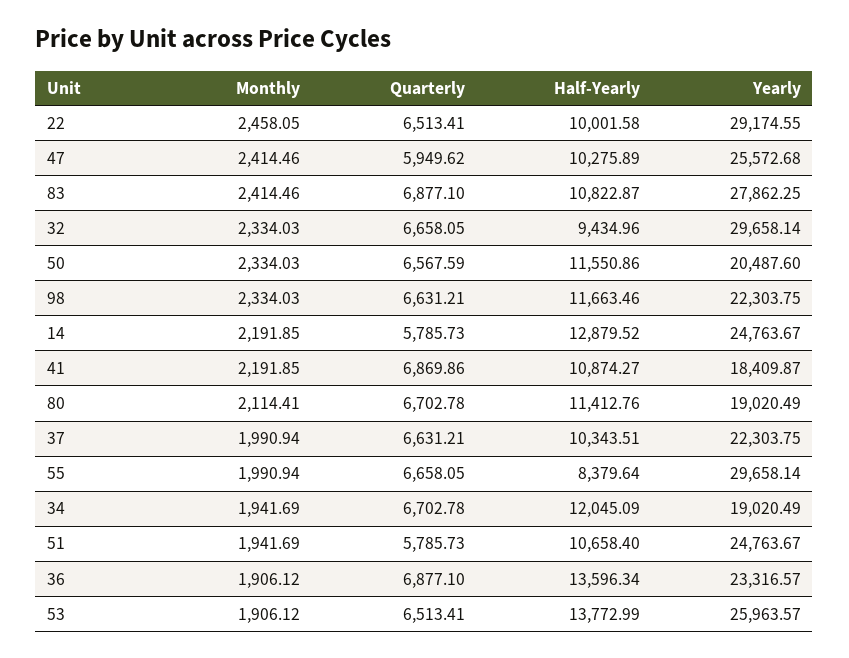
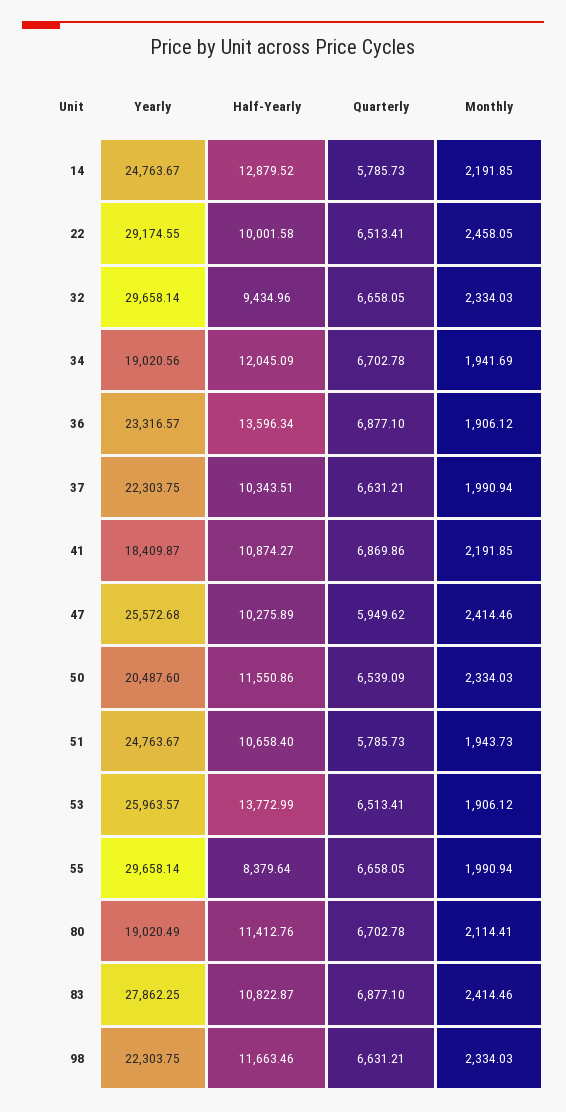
Quarterly, 50: 6567.59 -> 6539.09
Yearly, 34: 19020.49 -> 19020.56
Monthly, 51: 1941.69 -> 1943.73

